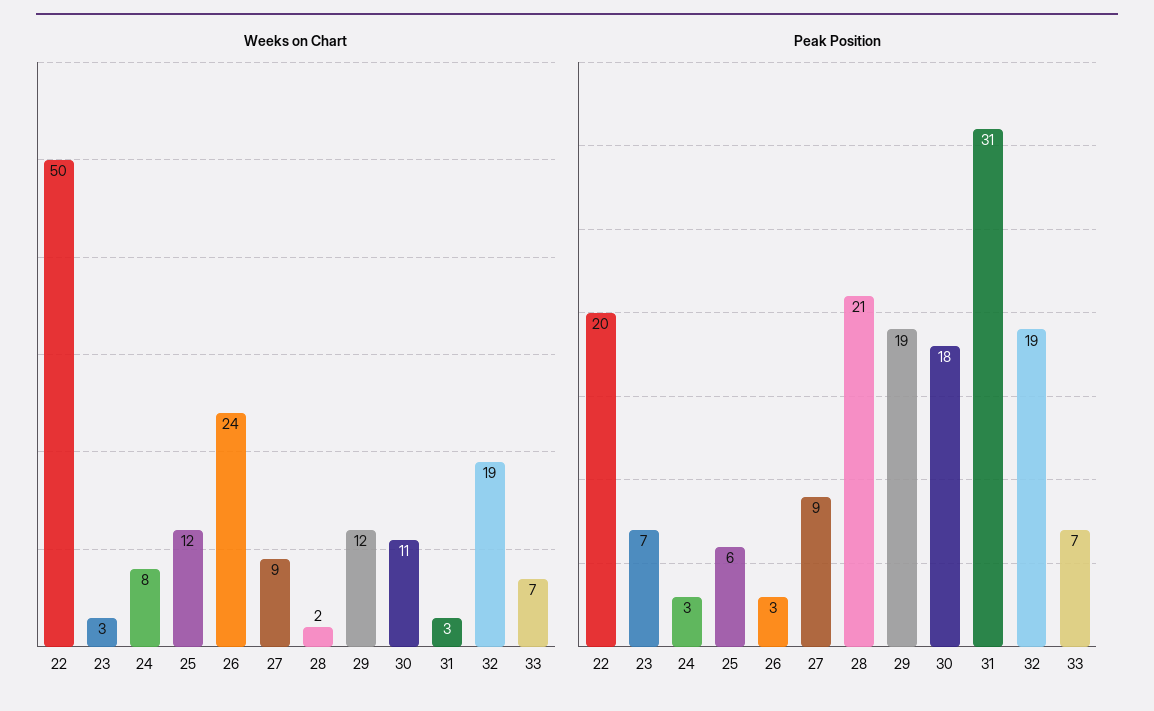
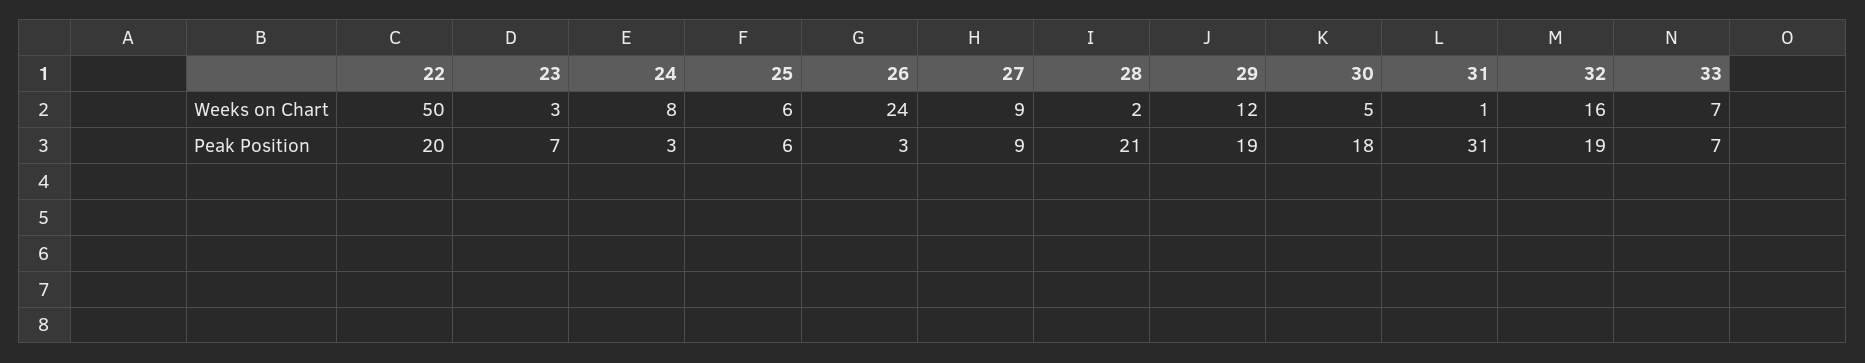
Weeks on Chart, 25: 12 -> 6
Weeks on Chart, 30: 11 -> 5
Weeks on Chart, 31: 3 -> 1
Weeks on Chart, 32: 19 -> 16

